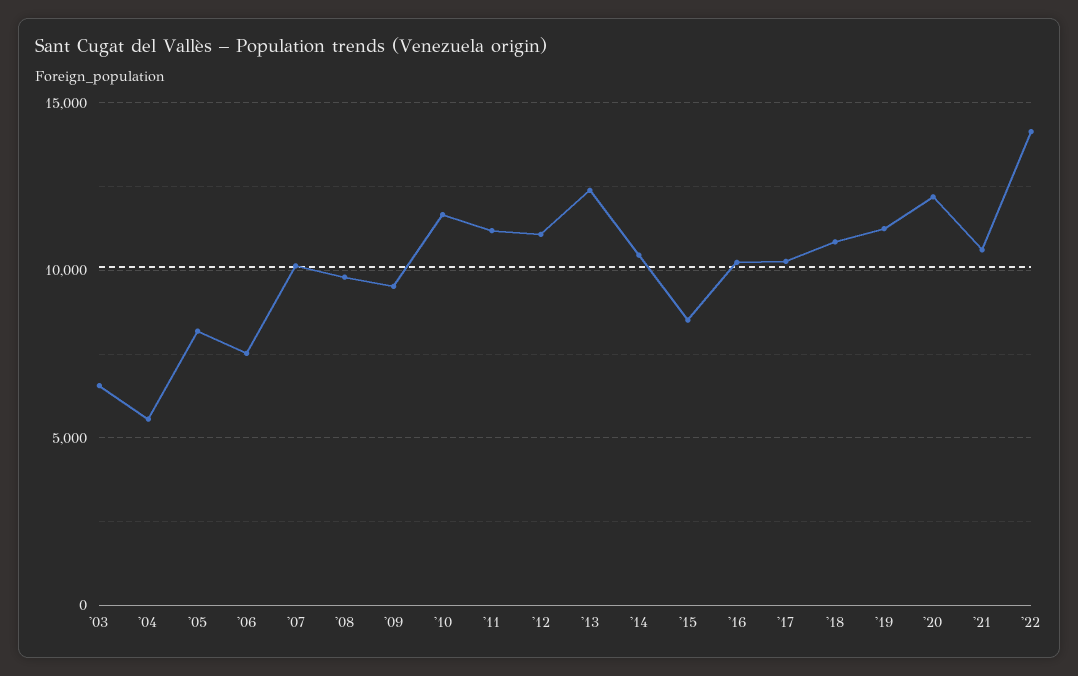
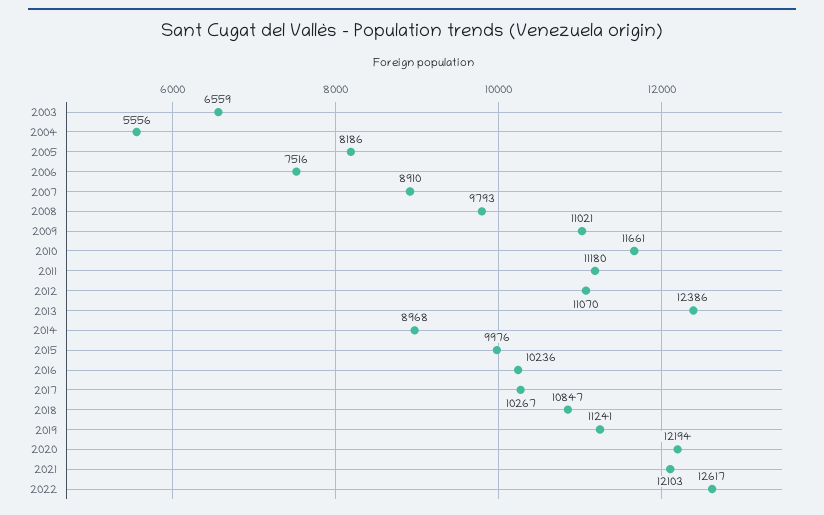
'07: 10000 -> 8910
'09: 9500 -> 11021
'14: 10500 -> 8968
'15: 8500 -> 9976
'21: 10500 -> 12103
'22: 14000 -> 12617

